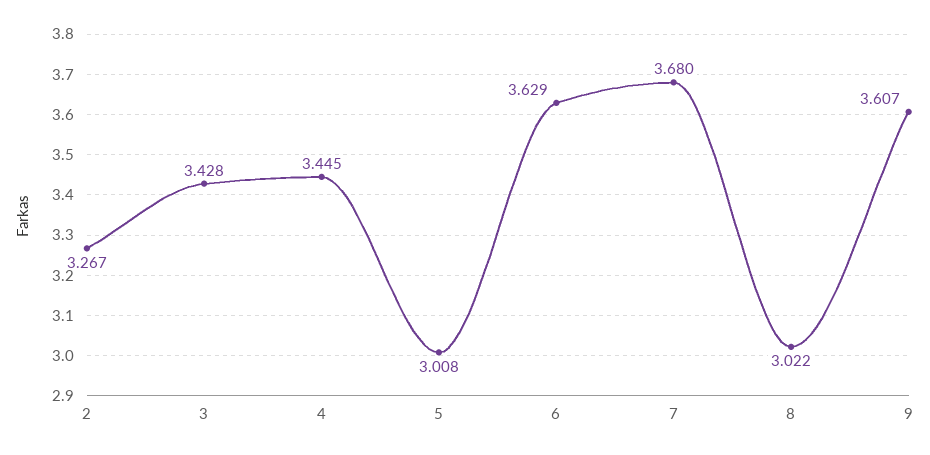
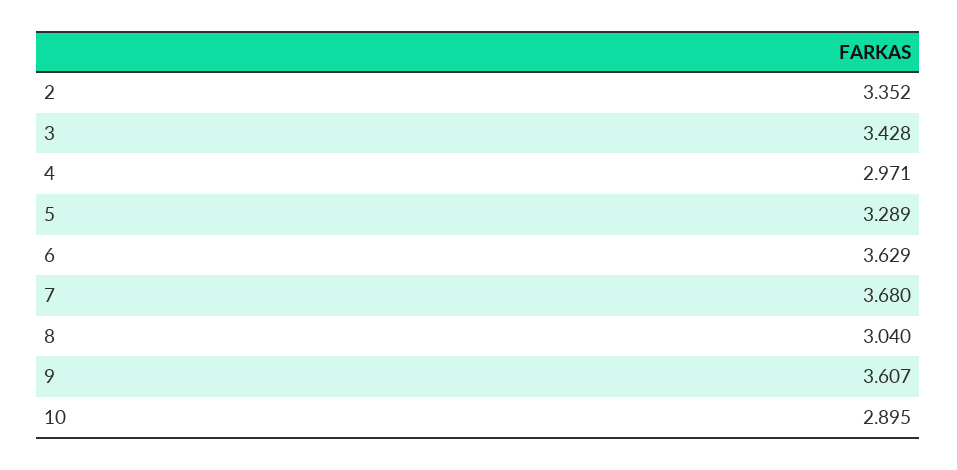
2: 3.267 -> 3.352
4: 3.445 -> 2.971
5: 3.008 -> 3.289
8: 3.022 -> 3.04
10: none -> 2.895

